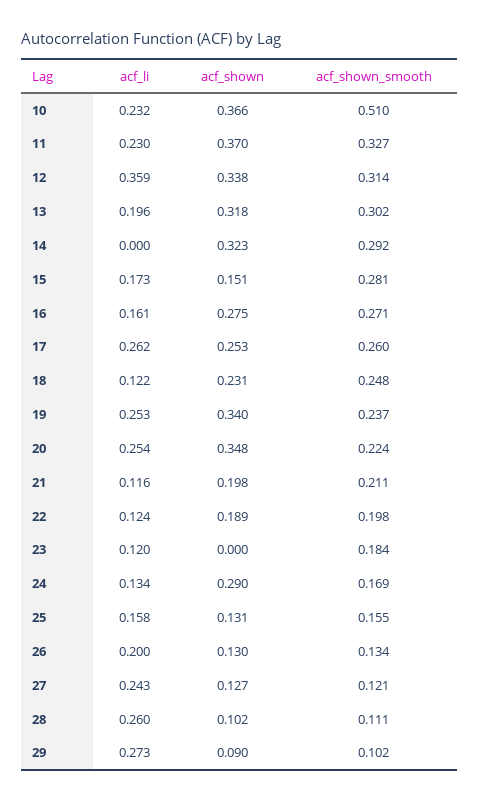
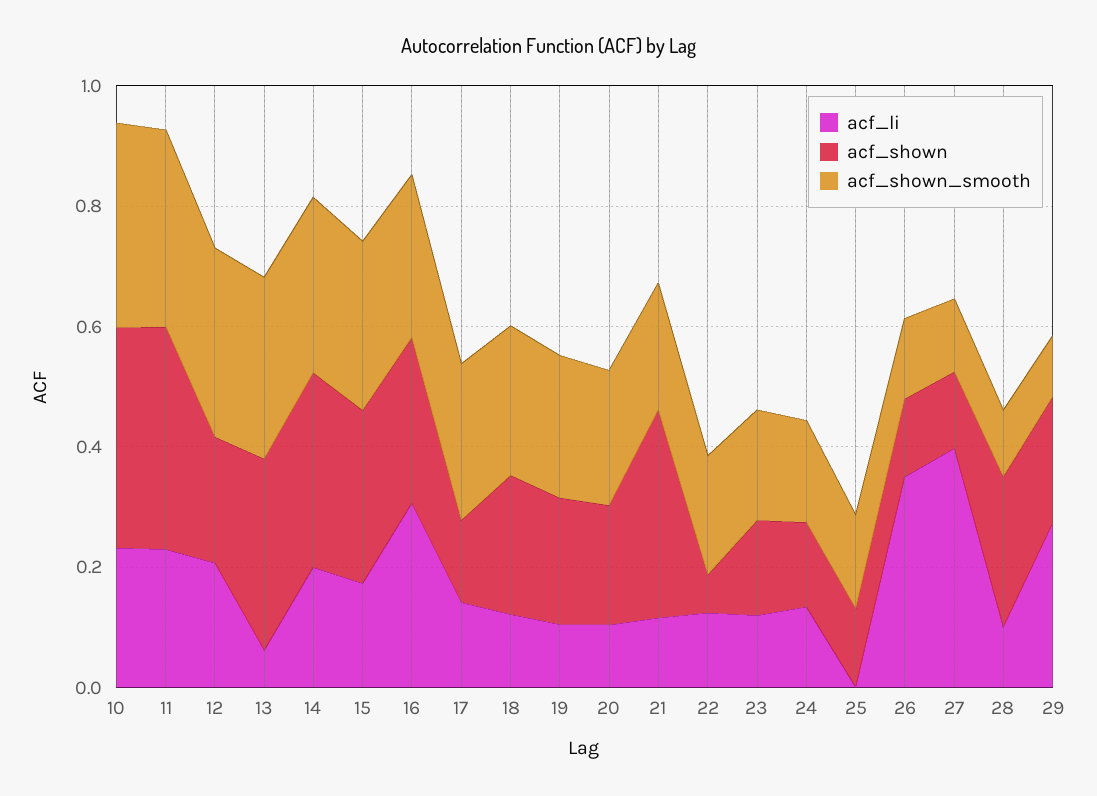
acf_shown_smooth, 10: 0.51 -> 0.35
acf_li, 12: 0.359 -> 0.2
acf_shown, 12: 0.338 -> 0.2
acf_li, 13: 0.196 -> 0.05
acf_li, 14: 0 -> 0.2
acf_shown, 15: 0.151 -> 0.3
acf_li, 16: 0.161 -> 0.3
acf_li, 17: 0.262 -> 0.15
acf_shown, 17: 0.253 -> 0.15
acf_li, 19: 0.253 -> 0.1
acf_shown, 19: 0.34 -> 0.2
acf_li, 20: 0.254 -> 0.1
acf_shown, 20: 0.348 -> 0.2
acf_shown, 21: 0.198 -> 0.35
acf_shown, 22: 0.189 -> 0.05
acf_shown, 23: 0 -> 0.15
acf_shown, 24: 0.29 -> 0.15
acf_li, 25: 0.158 -> 0
acf_li, 26: 0.2 -> 0.35
acf_li, 27: 0.243 -> 0.4
acf_li, 28: 0.26 -> 0.1
acf_shown, 28: 0.102 -> 0.25
acf_shown, 29: 0.09 -> 0.2

